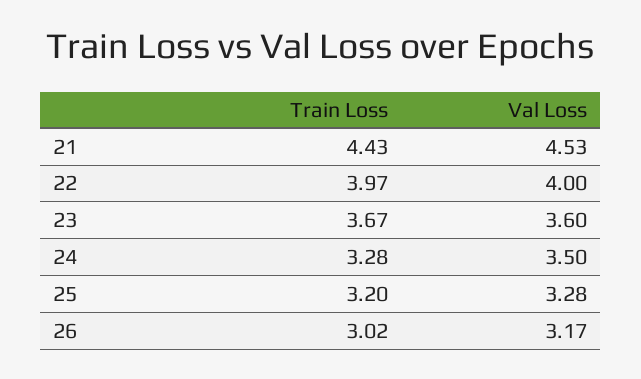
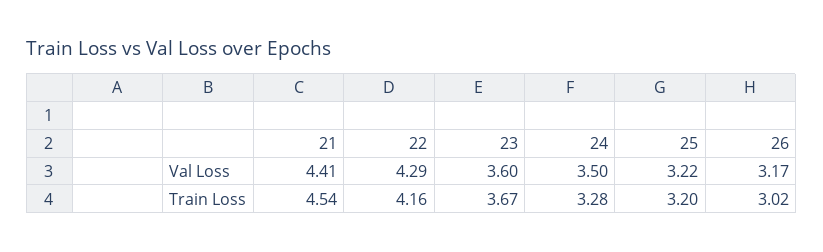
Train Loss, 21: 4.43 -> 4.54
Val Loss, 21: 4.53 -> 4.41
Train Loss, 22: 3.97 -> 4.16
Val Loss, 22: 4 -> 4.29
Val Loss, 25: 3.28 -> 3.22

